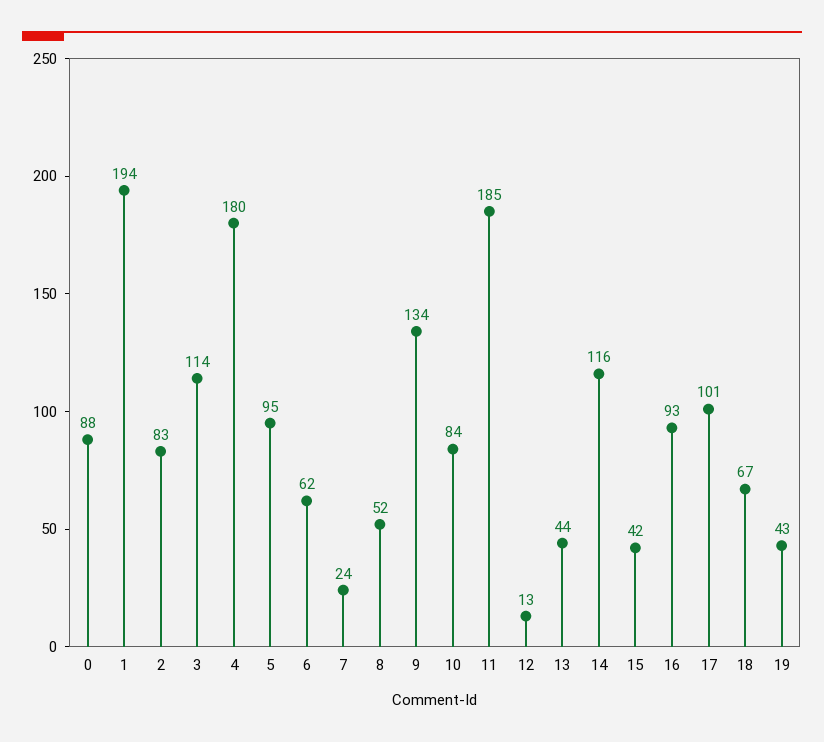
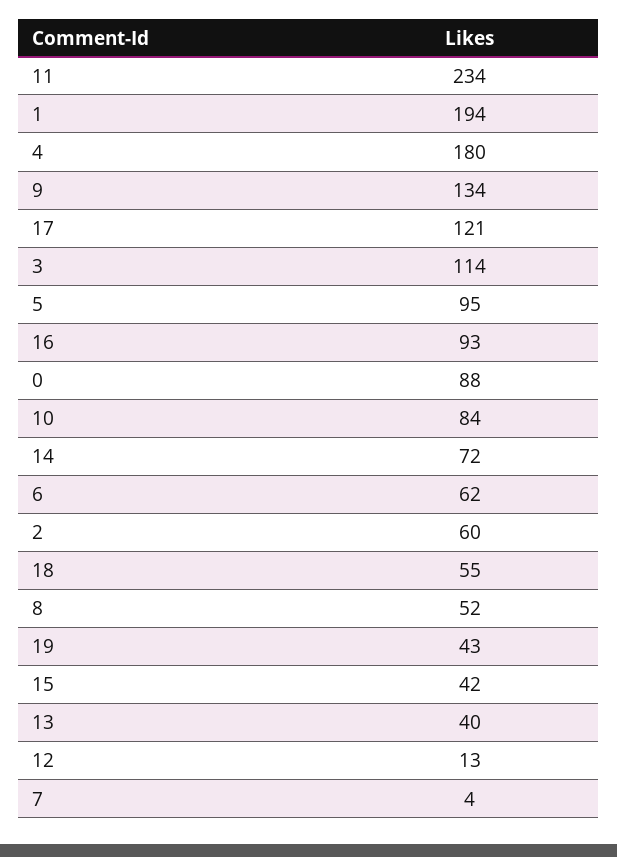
2: 83 -> 60
7: 24 -> 4
11: 185 -> 234
13: 44 -> 40
14: 116 -> 72
17: 101 -> 121
18: 67 -> 55

